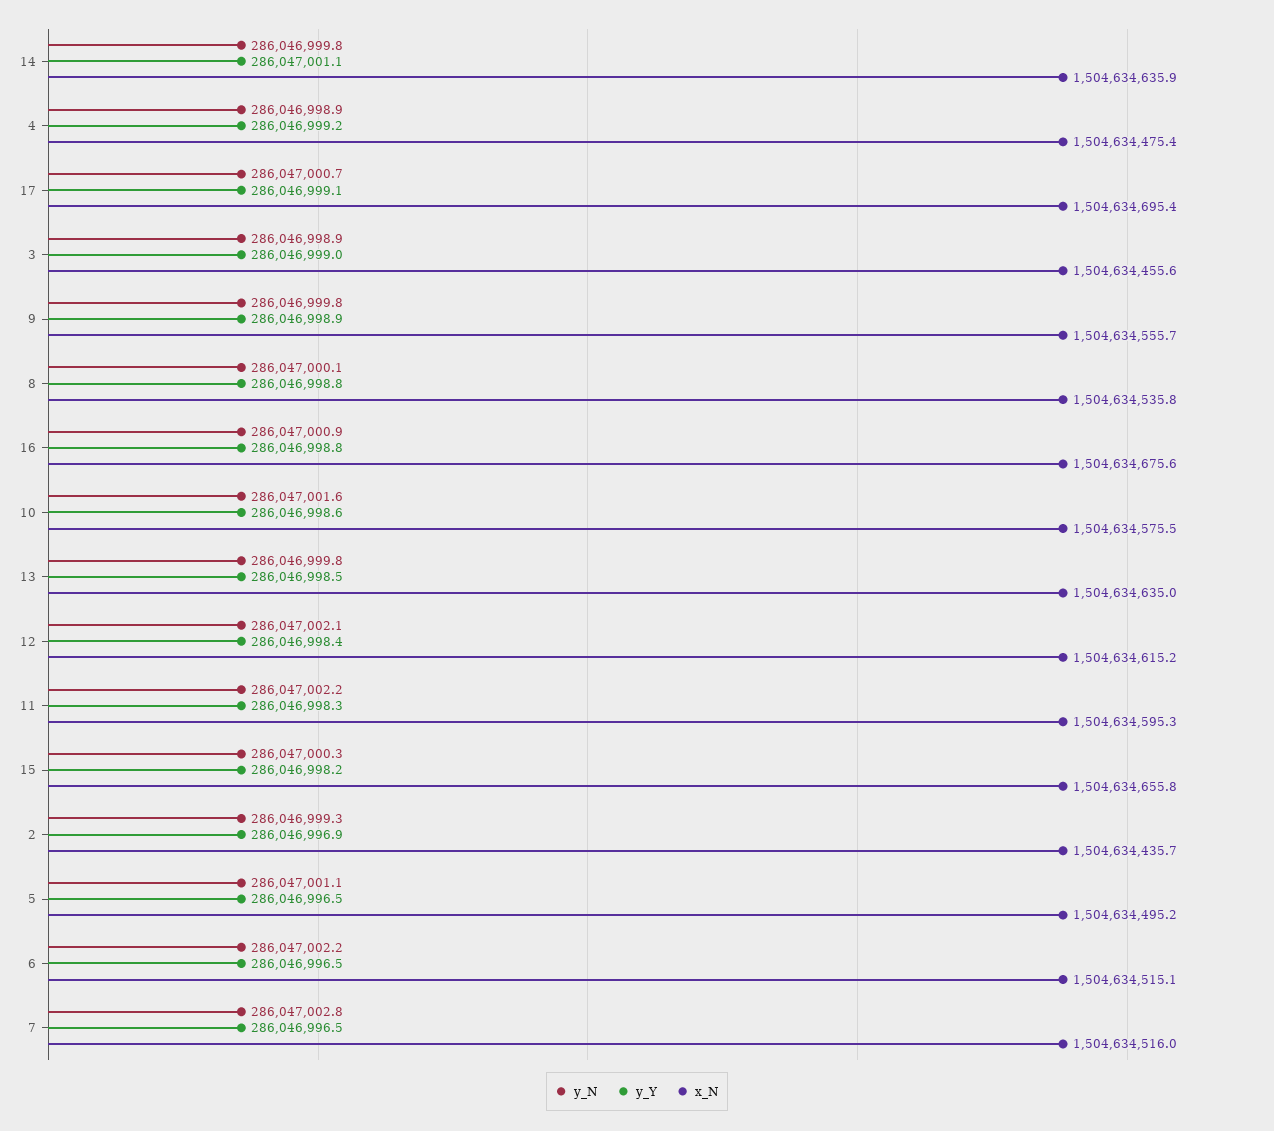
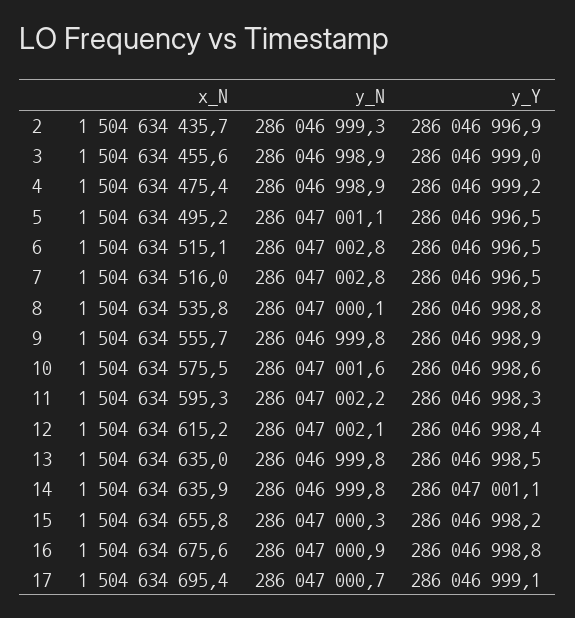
y_N, 6: 286047002.2 -> 286047002.8

